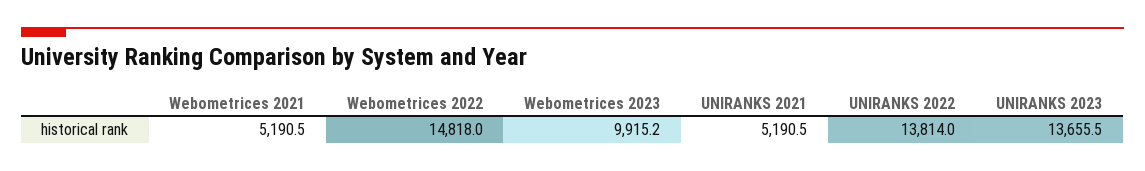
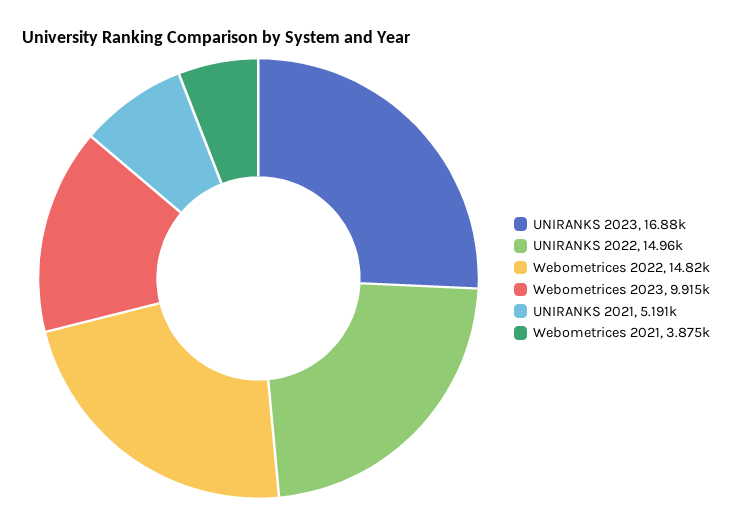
Webometrices 2021: 5190.5 -> 3875
UNIRANKS 2022: 13814 -> 14960
UNIRANKS 2023: 13655.5 -> 16880

